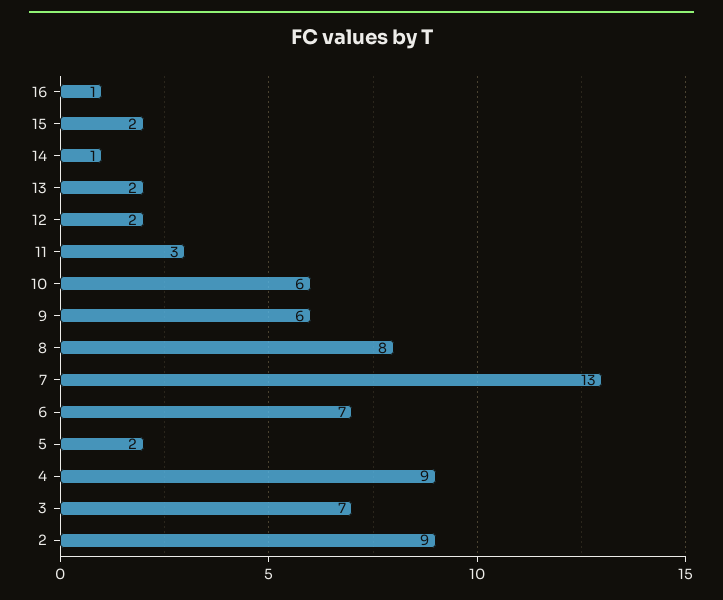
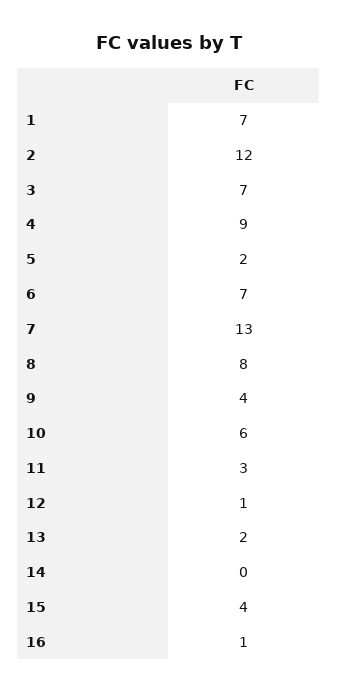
15: 2 -> 4
14: 1 -> 0
12: 2 -> 1
9: 6 -> 4
2: 9 -> 12
1: none -> 7

